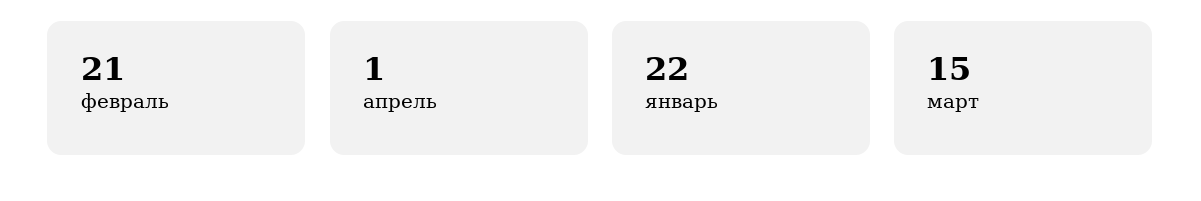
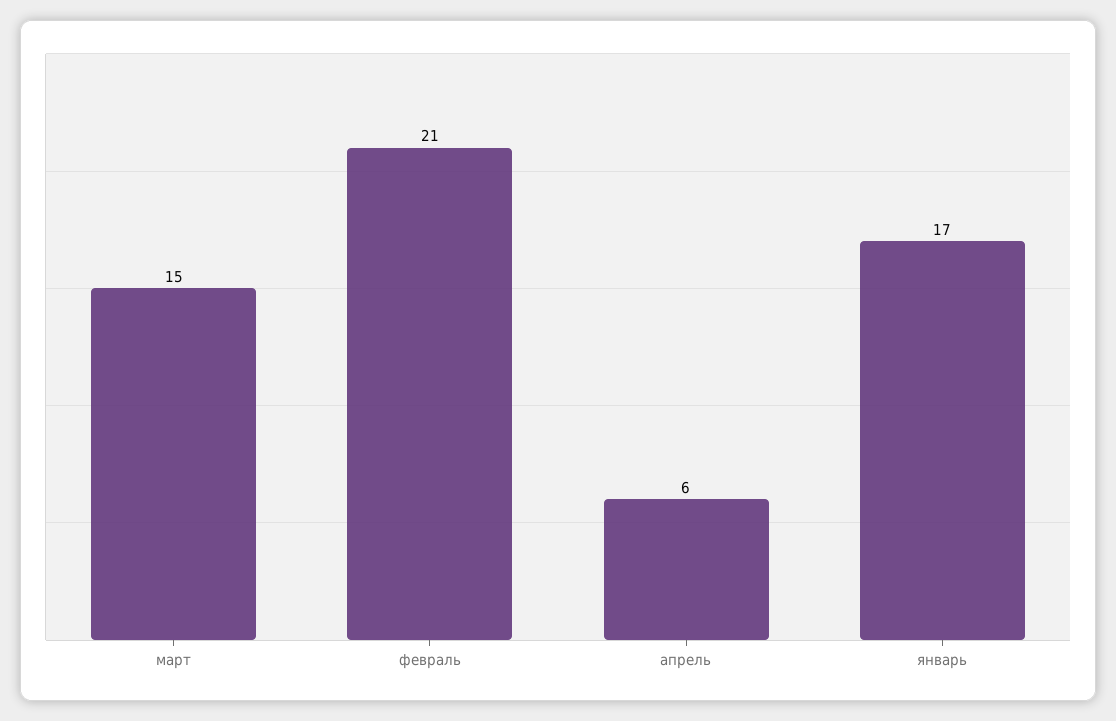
апрель: 1 -> 6
январь: 22 -> 17

